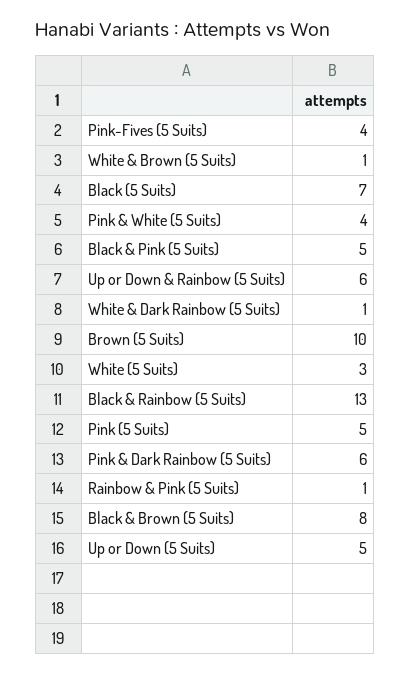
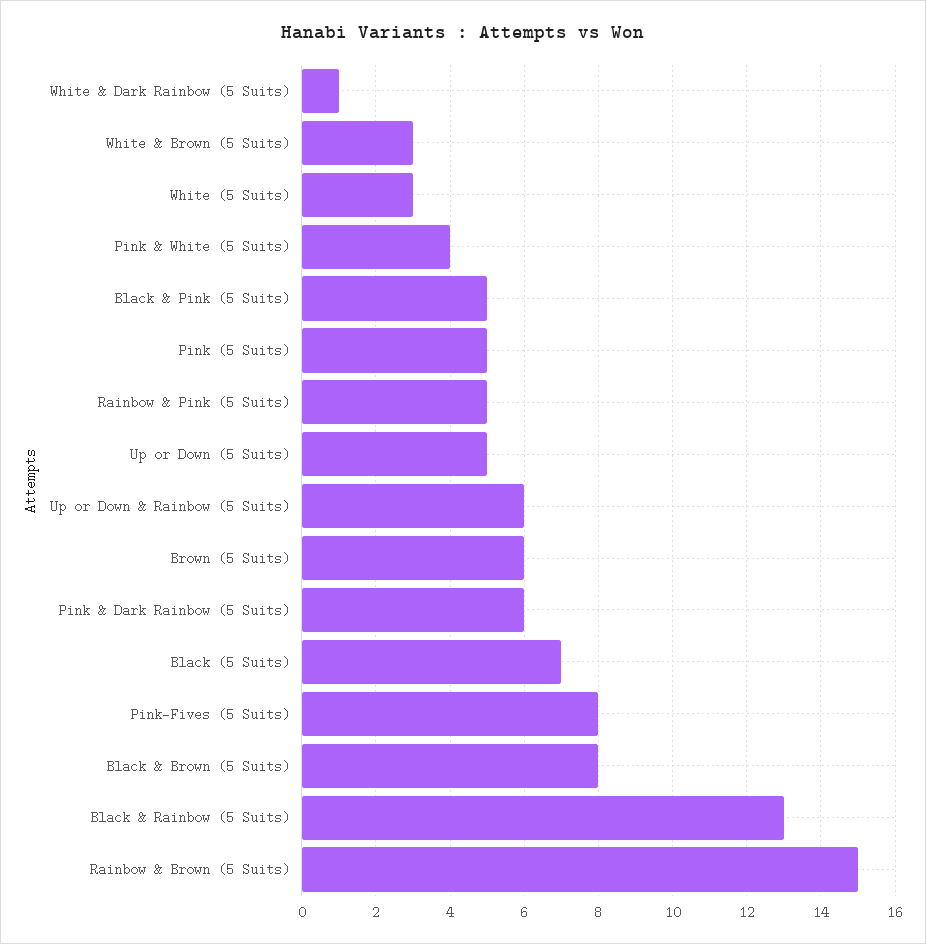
Pink-Fives (5 Suits): 4 -> 8
White & Brown (5 Suits): 1 -> 3
Brown (5 Suits): 10 -> 6
Rainbow & Pink (5 Suits): 1 -> 5
Rainbow & Brown (5 Suits): none -> 15

